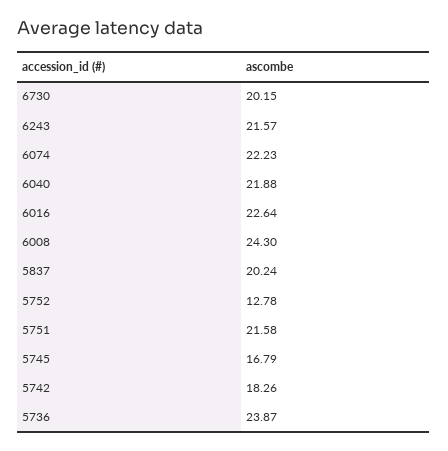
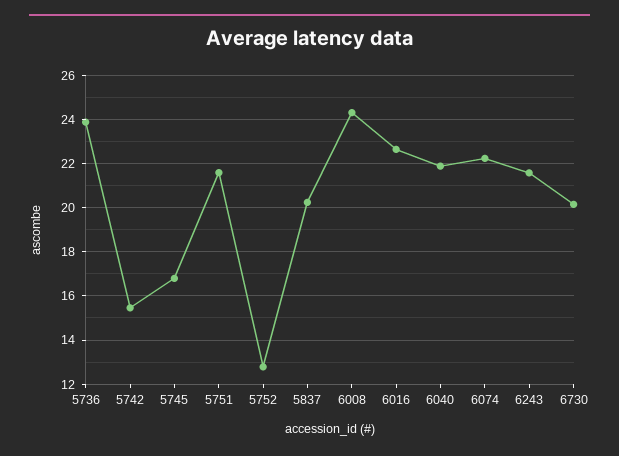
5742: 18.26 -> 15.5

